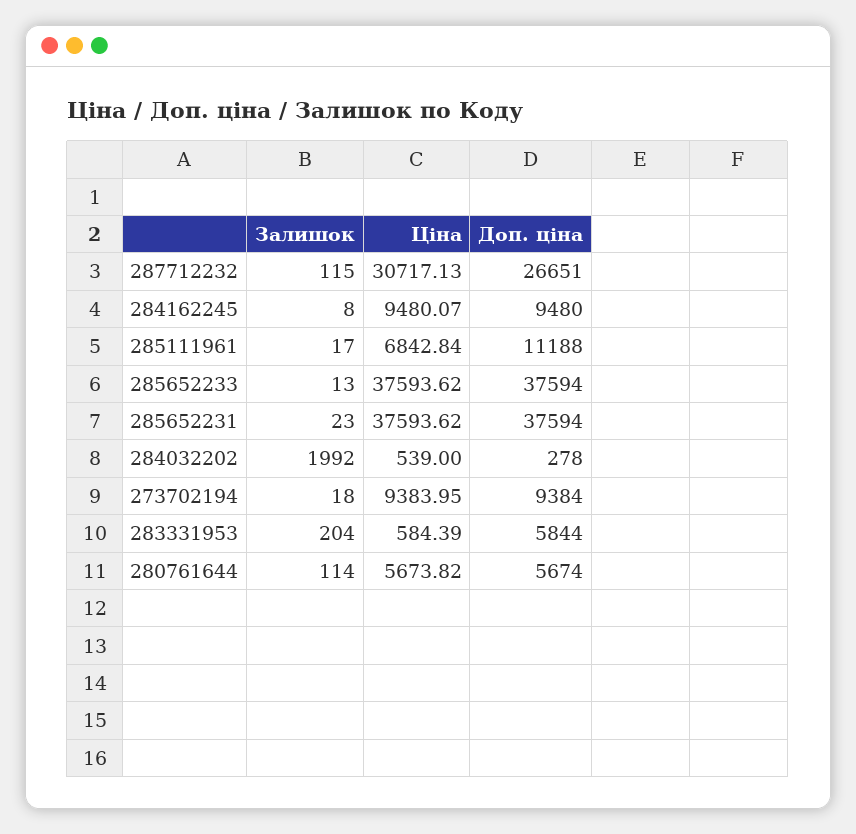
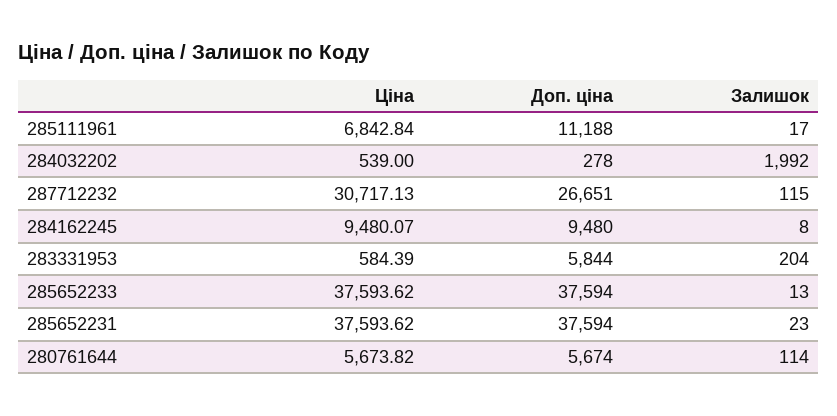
Залишок, 273702194: 18 -> none
Ціна, 273702194: 9383.95 -> none
Доп. ціна, 273702194: 9384 -> none

